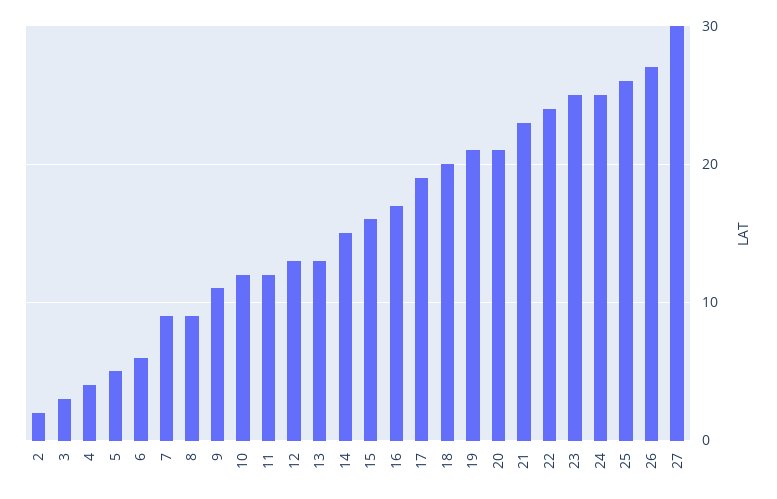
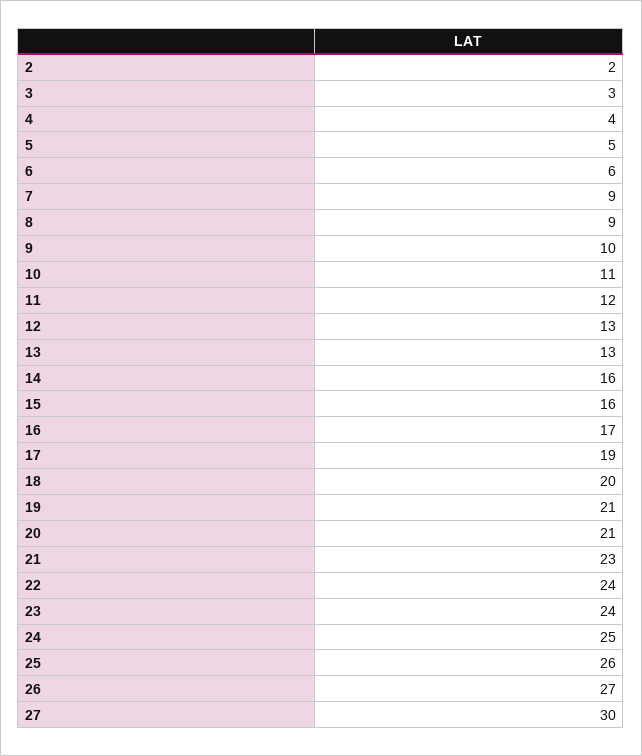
9: 11 -> 10
10: 12 -> 11
14: 15 -> 16
23: 25 -> 24

